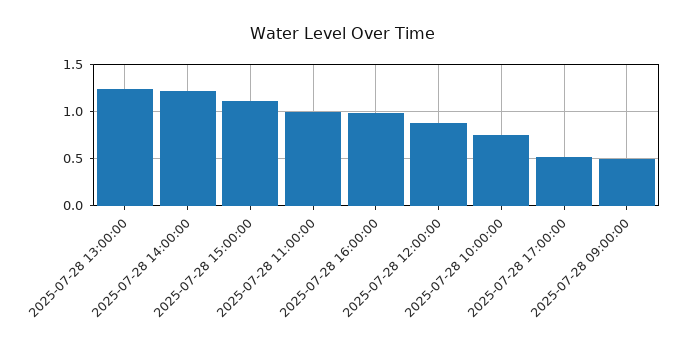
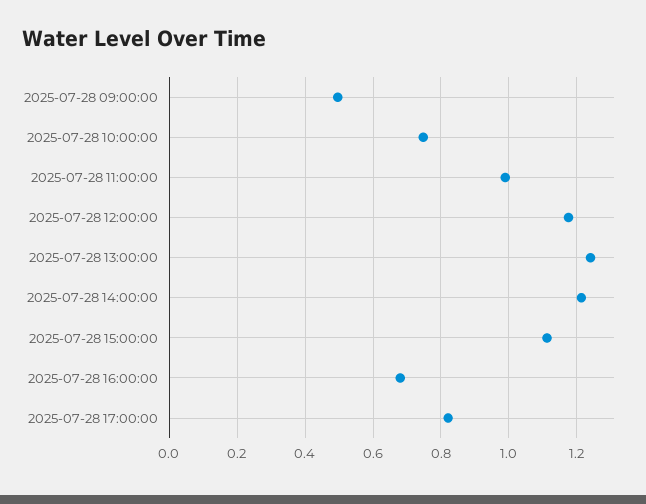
2025-07-28 16:00:00: 1 -> 0.68
2025-07-28 12:00:00: 0.9 -> 1.18
2025-07-28 17:00:00: 0.5 -> 0.82

